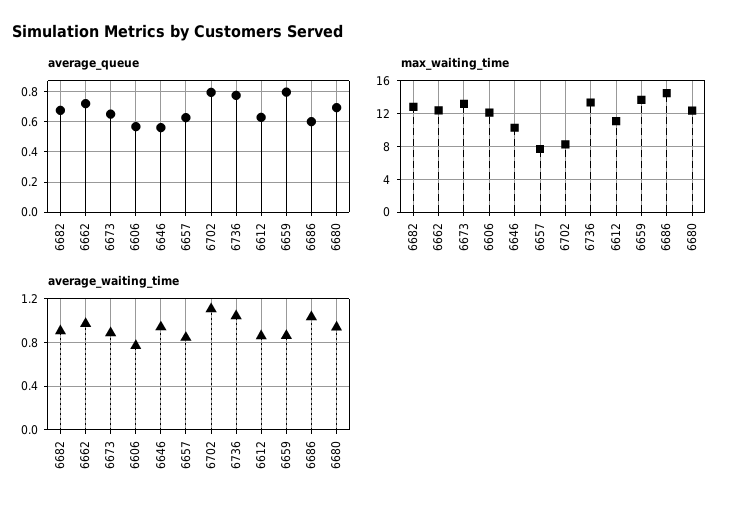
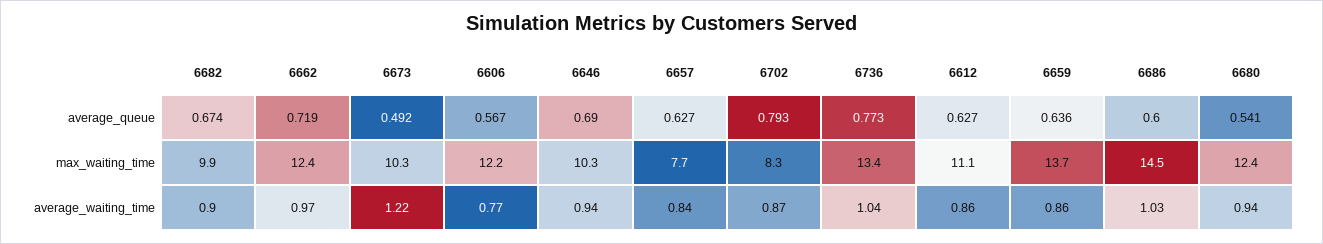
average_queue, 6673: 0.65 -> 0.492
average_queue, 6646: 0.55 -> 0.69
average_queue, 6659: 0.8 -> 0.636
average_queue, 6680: 0.7 -> 0.541
max_waiting_time, 6682: 13 -> 9.9
max_waiting_time, 6673: 13 -> 10.3
average_waiting_time, 6673: 0.9 -> 1.22
average_waiting_time, 6702: 1.1 -> 0.87

